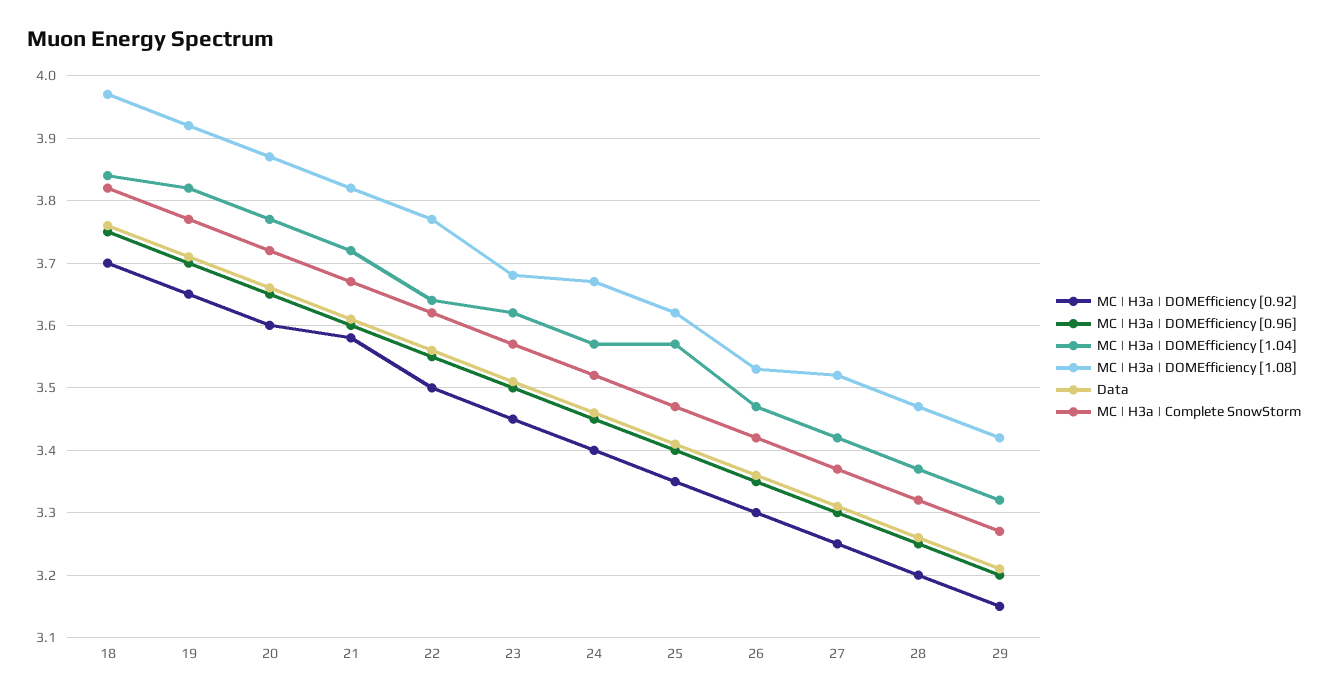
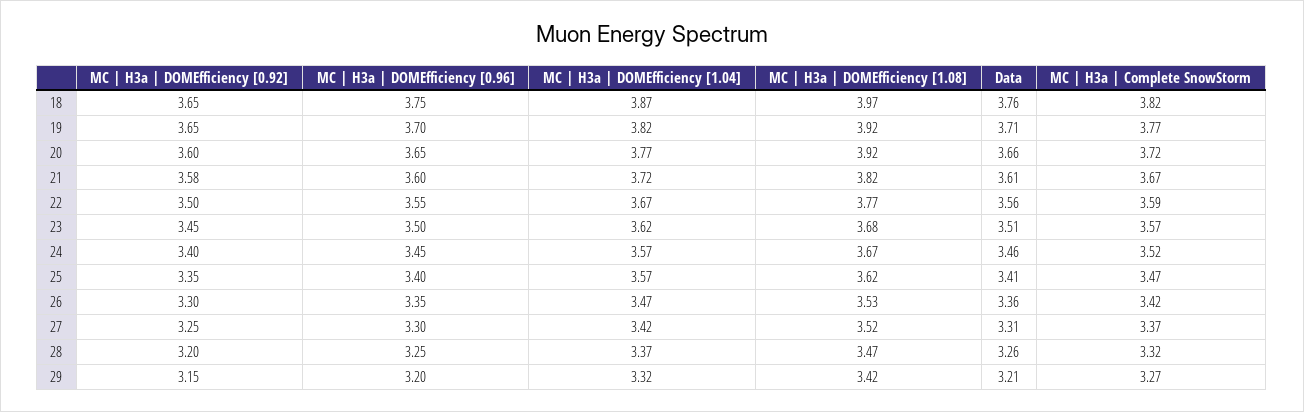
MC | H3a | DOMEfficiency [0.92], 18: 3.7 -> 3.65
MC | H3a | DOMEfficiency [1.04], 18: 3.84 -> 3.87
MC | H3a | DOMEfficiency [1.08], 20: 3.87 -> 3.92
MC | H3a | DOMEfficiency [1.04], 22: 3.64 -> 3.67
MC | H3a | Complete SnowStorm, 22: 3.62 -> 3.59

